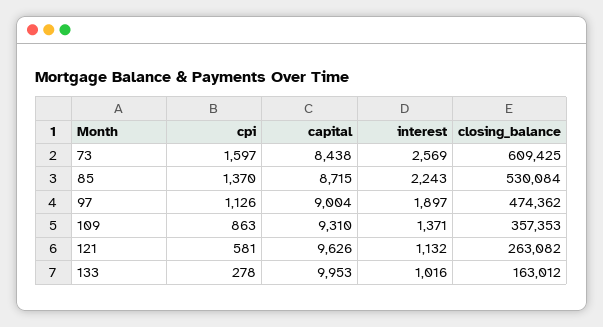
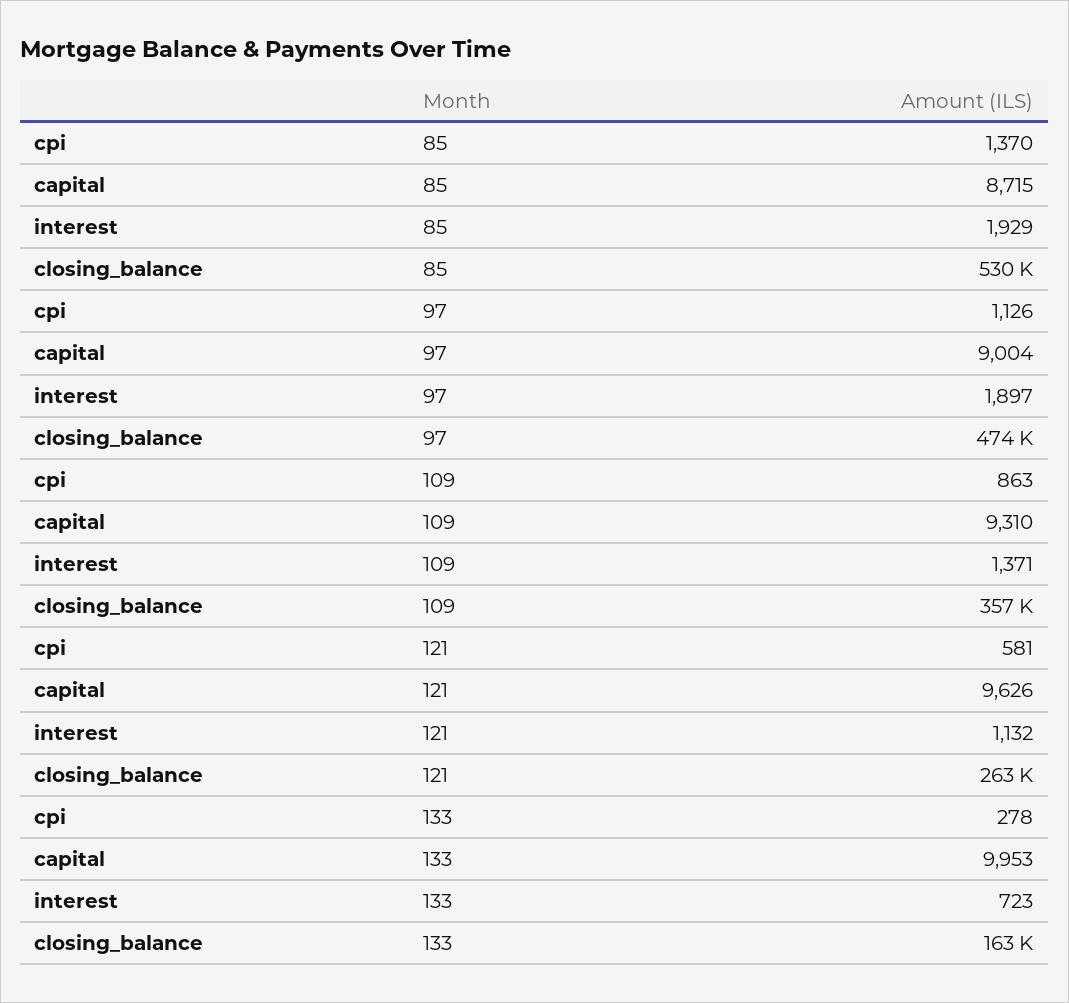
cpi, 73: 1597 -> none
capital, 73: 8438 -> none
interest, 73: 2569 -> none
closing_balance, 73: 609425 -> none
interest, 85: 2243 -> 1929
interest, 133: 1016 -> 723

